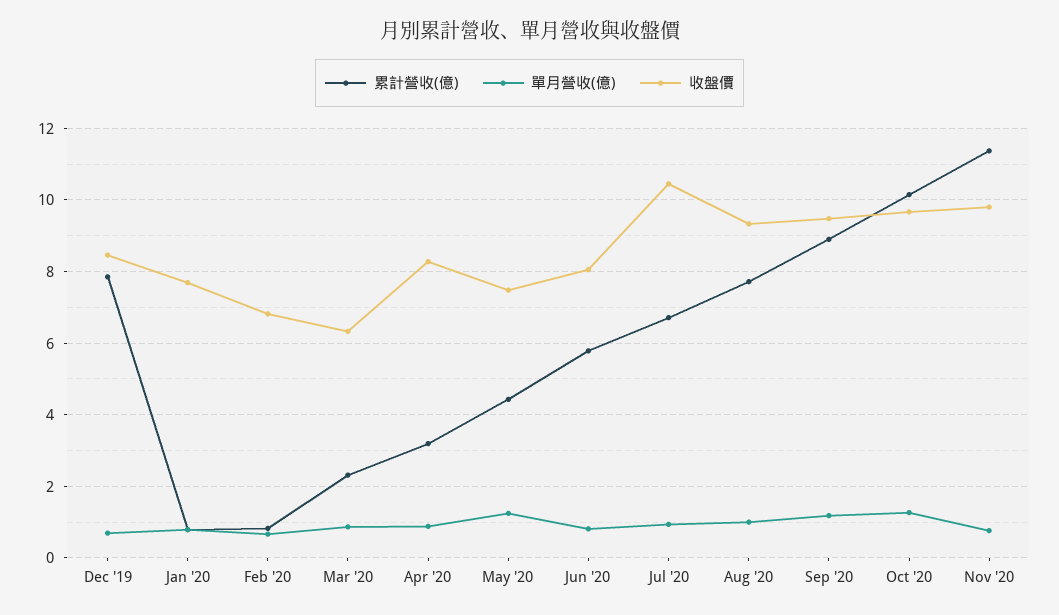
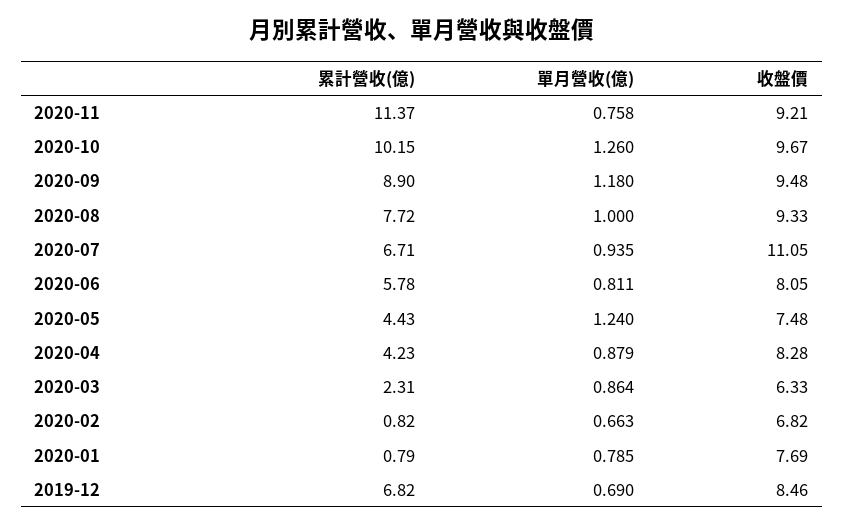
累計營收(億), Dec '19: 7.8 -> 6.82
累計營收(億), Apr '20: 3.2 -> 4.23
收盤價, Jul '20: 10.4 -> 11.05
收盤價, Nov '20: 9.8 -> 9.21

